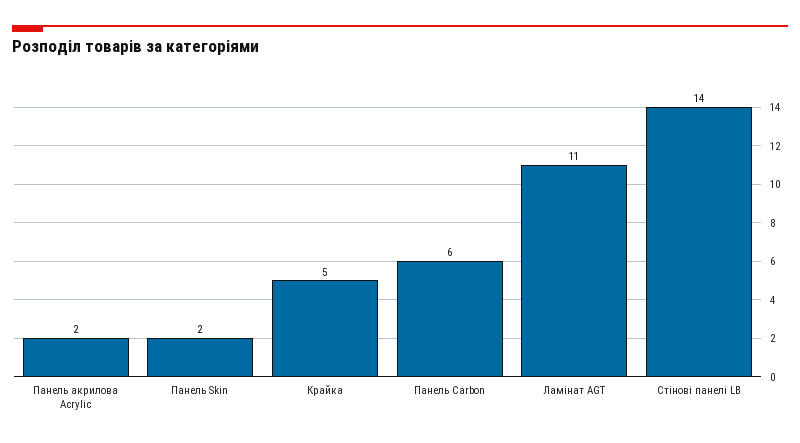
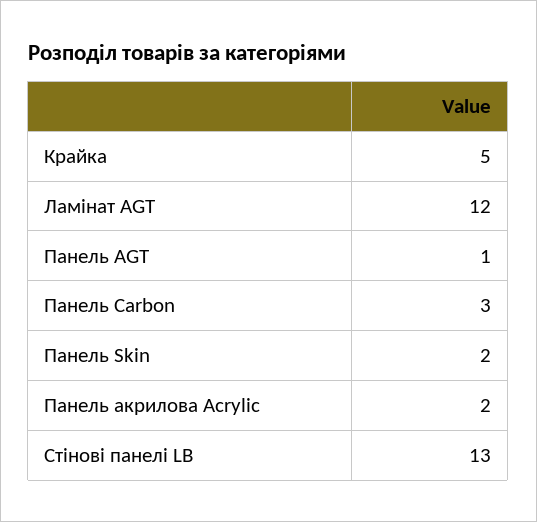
Панель Carbon: 6 -> 3
Ламінат AGT: 11 -> 12
Стінові панелі LB: 14 -> 13
Панель AGT: none -> 1

